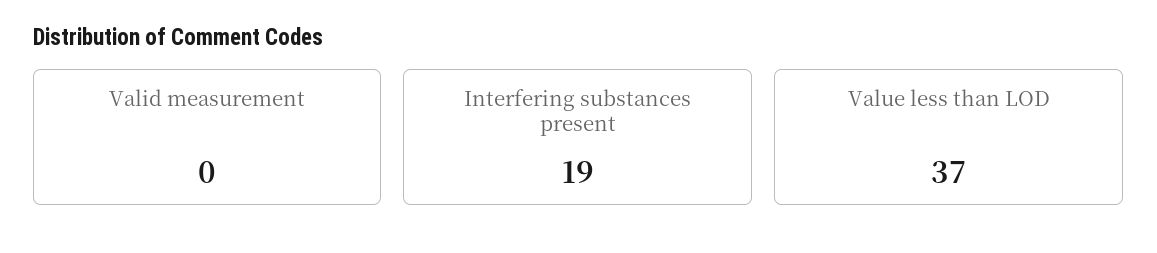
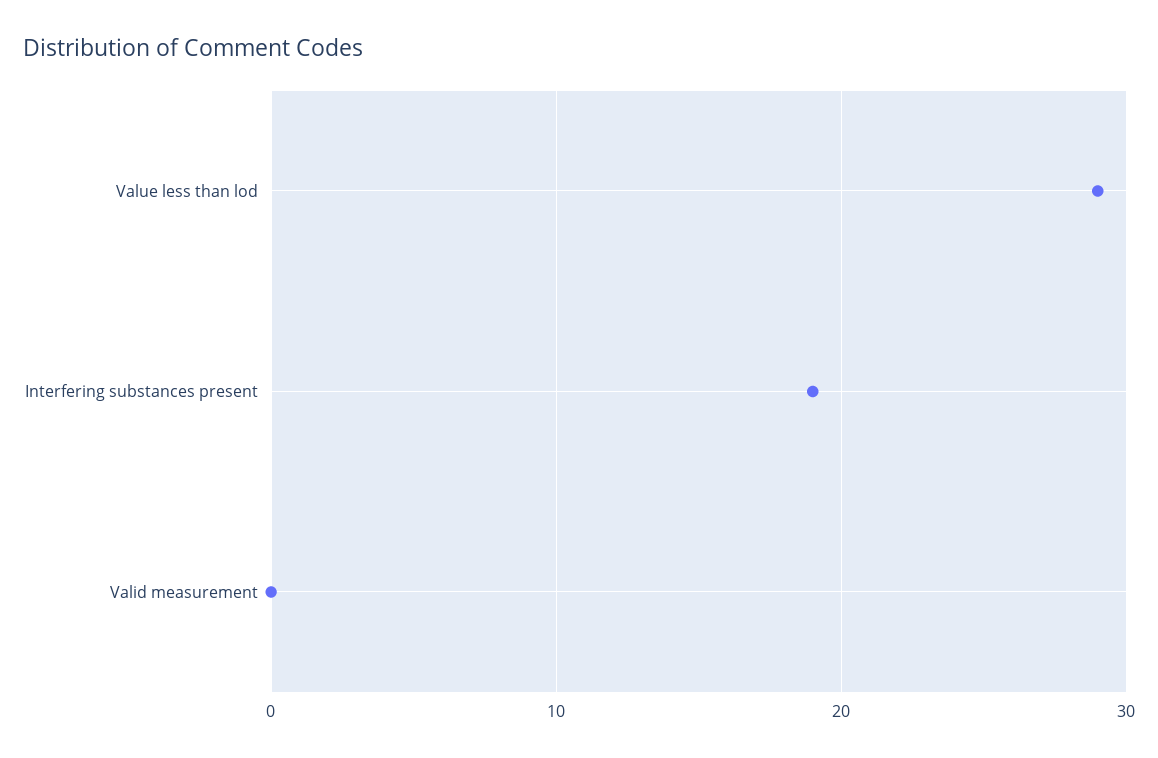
Value less than LOD: 37 -> 29

